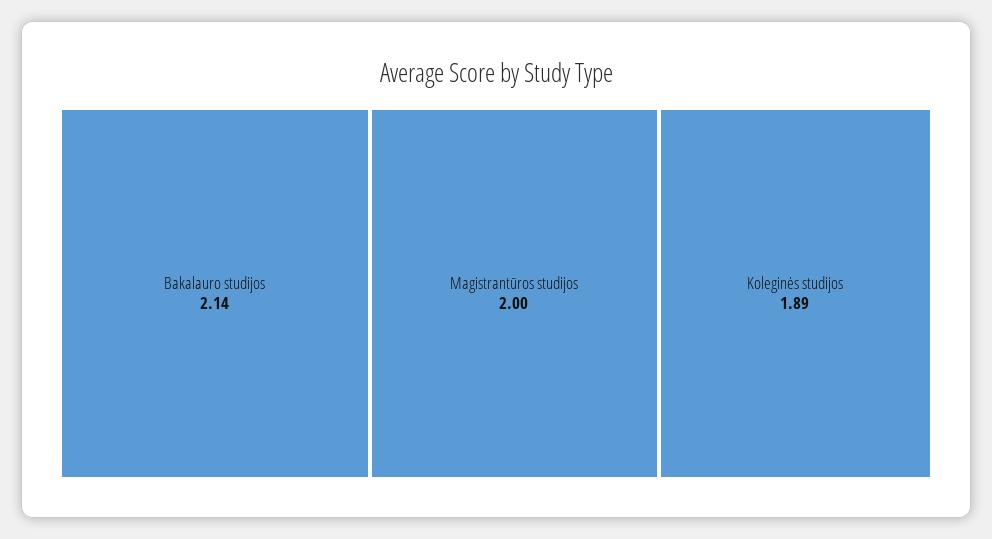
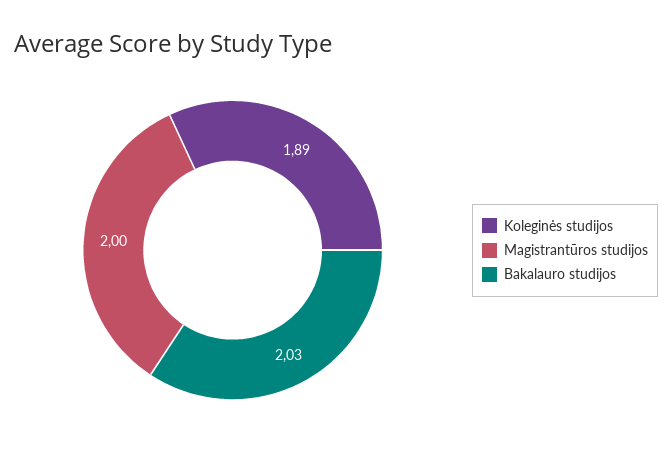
Bakalauro studijos: 2.14 -> 2.03

